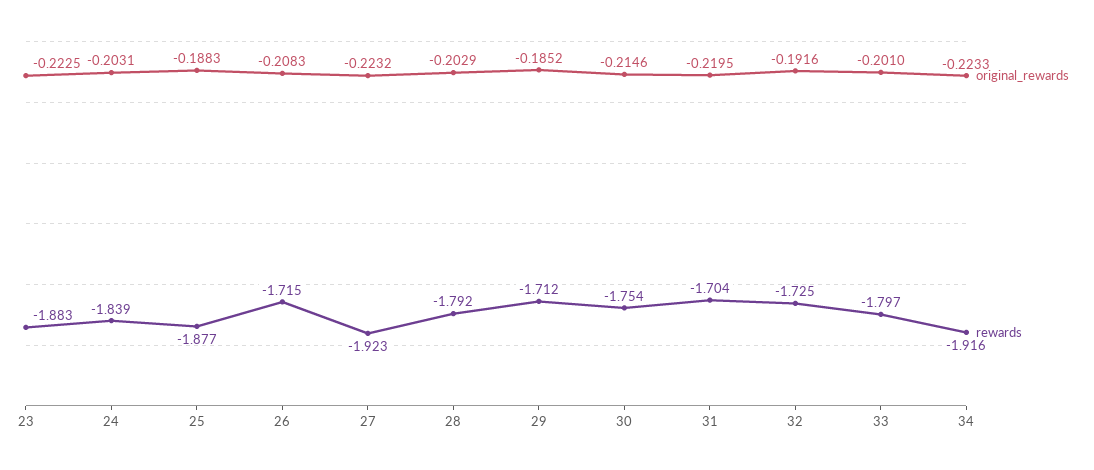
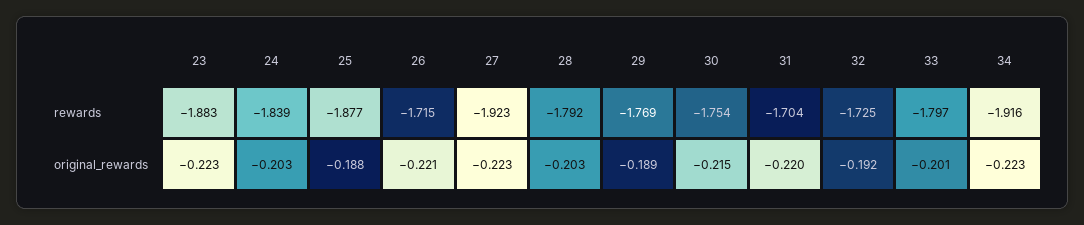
original_rewards, 26: -0.2083 -> -0.221
original_rewards, 29: -0.1852 -> -0.189
rewards, 29: -1.712 -> -1.769

